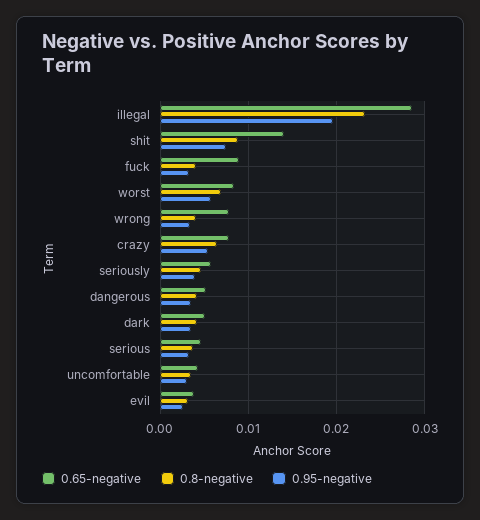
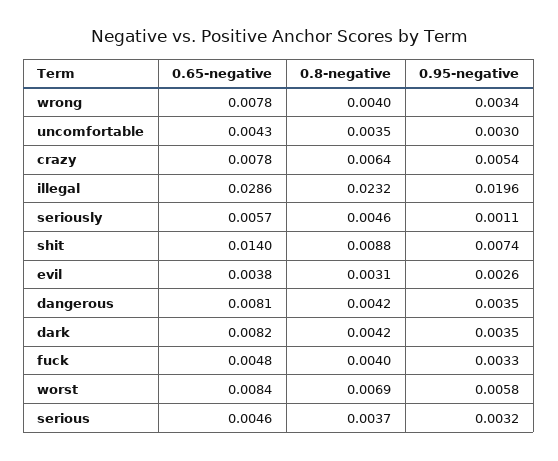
0.65-negative, fuck: 0.009 -> 0.0048
0.95-negative, seriously: 0.004 -> 0.0011
0.65-negative, dangerous: 0.005 -> 0.0081
0.65-negative, dark: 0.005 -> 0.0082

